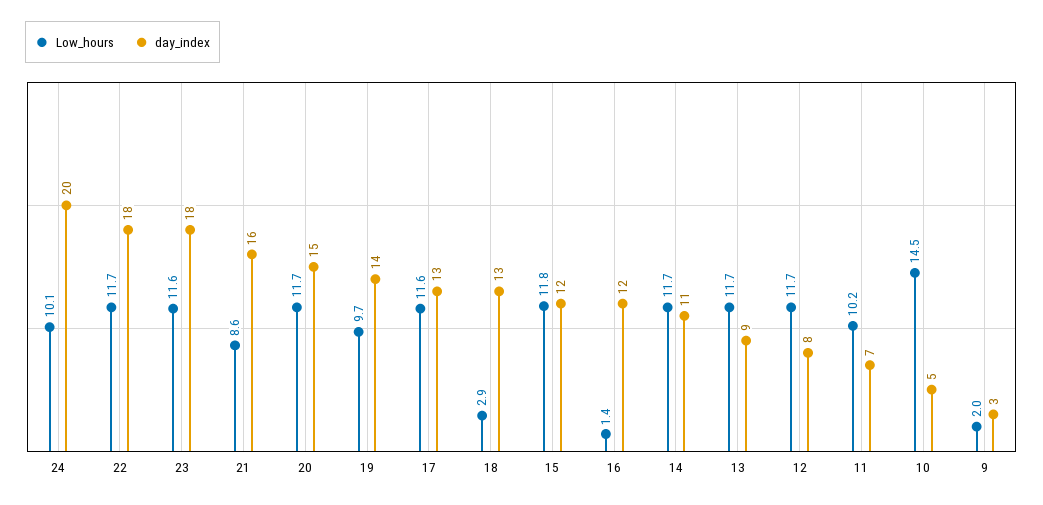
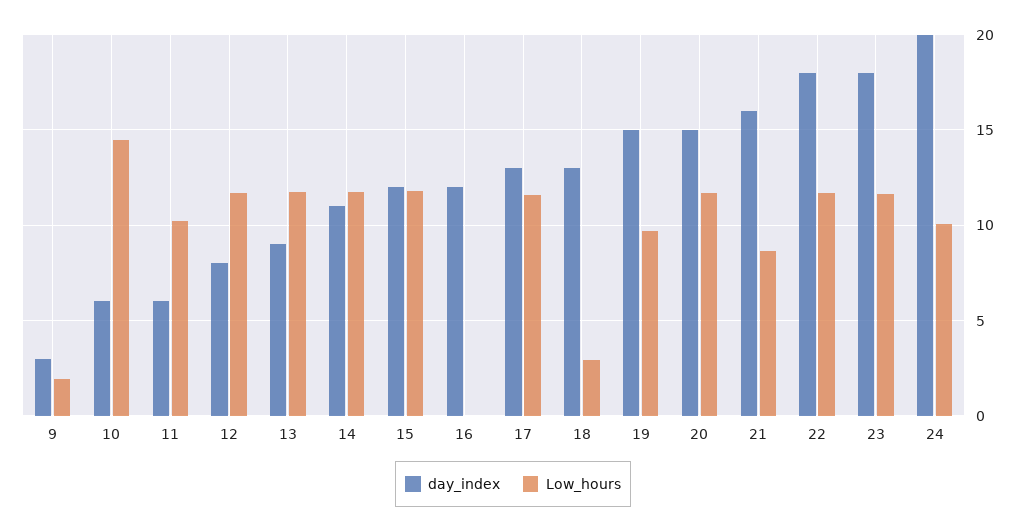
day_index, 19: 14 -> 15
Low_hours, 16: 1.4 -> 0
day_index, 11: 7 -> 6
day_index, 10: 5 -> 6

